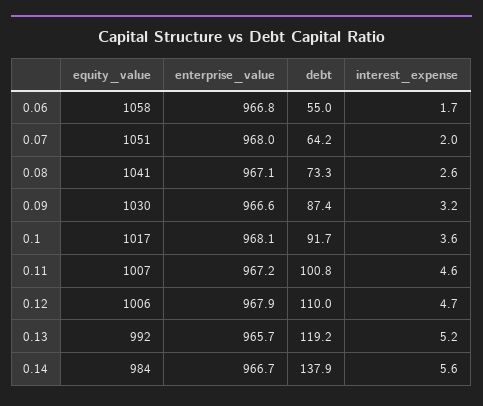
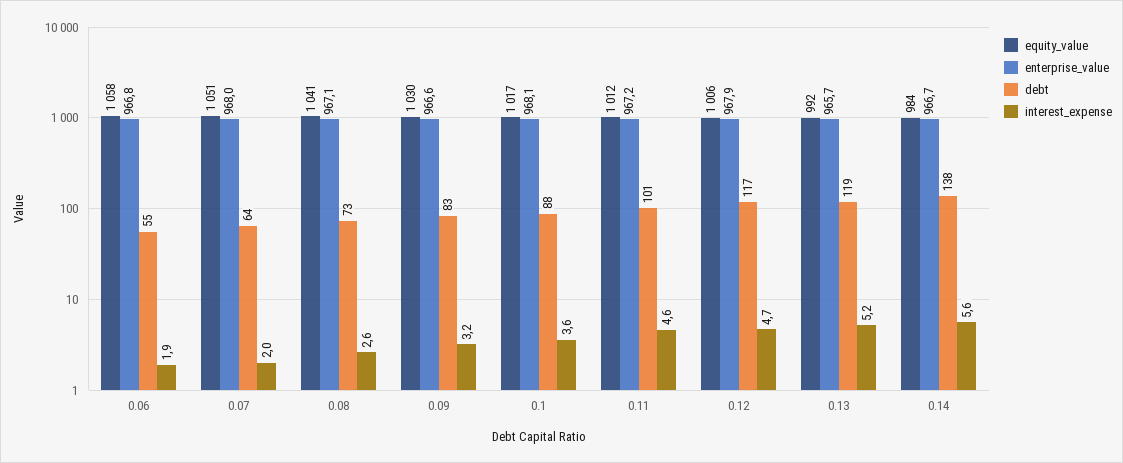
interest_expense, 0.06: 1.7 -> 1.9
debt, 0.09: 87.4 -> 83
debt, 0.1: 91.7 -> 88
equity_value, 0.11: 1007 -> 1012
debt, 0.12: 110 -> 117

